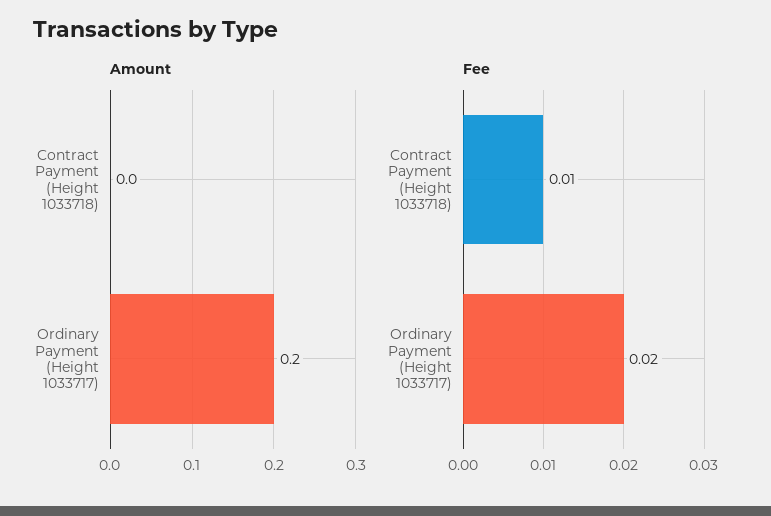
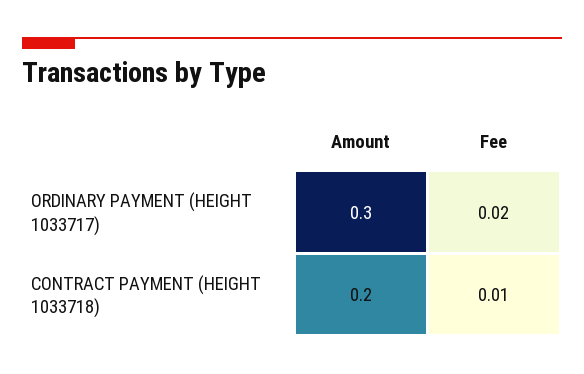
Amount, Contract Payment (Height 1033718): 0 -> 0.2
Amount, Ordinary Payment (Height 1033717): 0.2 -> 0.3

